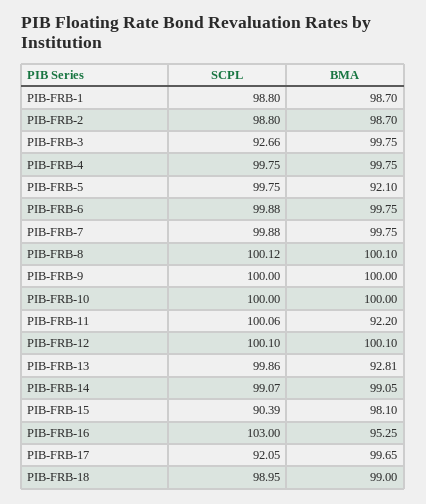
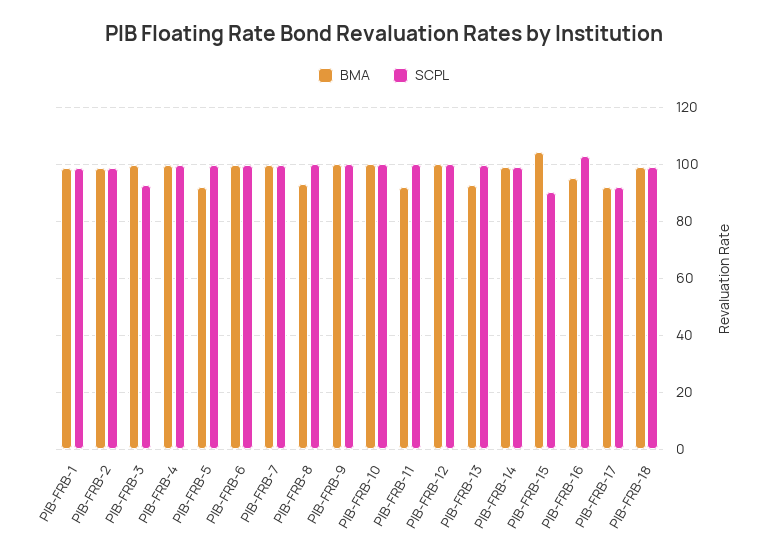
BMA, PIB-FRB-8: 100.1 -> 92.5
BMA, PIB-FRB-15: 98.1 -> 105
BMA, PIB-FRB-17: 99.65 -> 92.5

